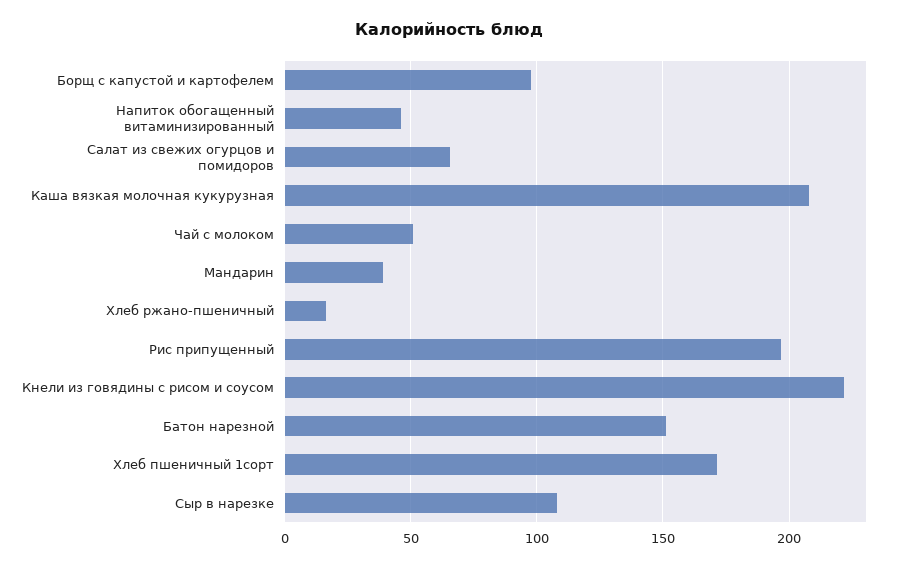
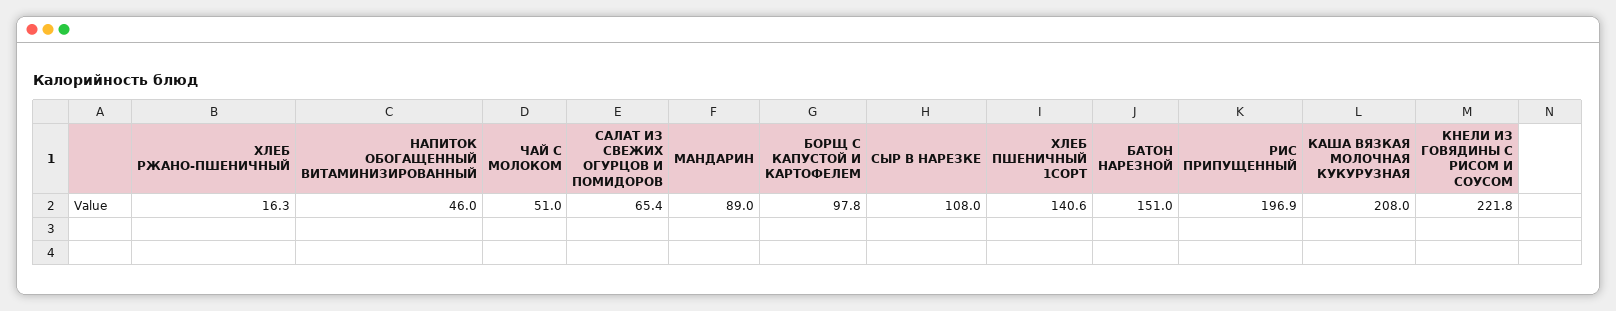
Мандарин: 40 -> 89
Хлеб пшеничный 1сорт: 170 -> 140.6

